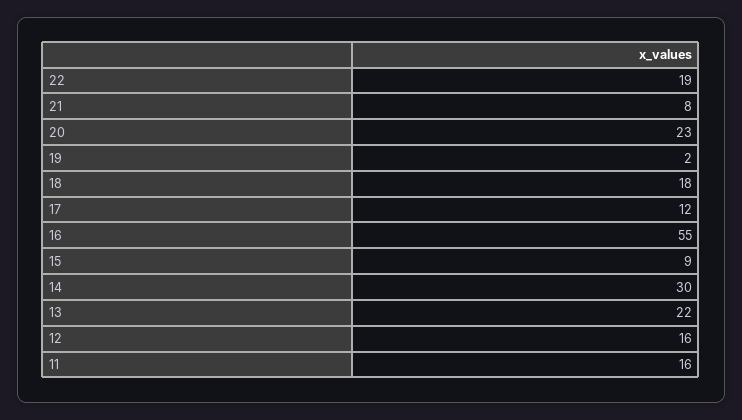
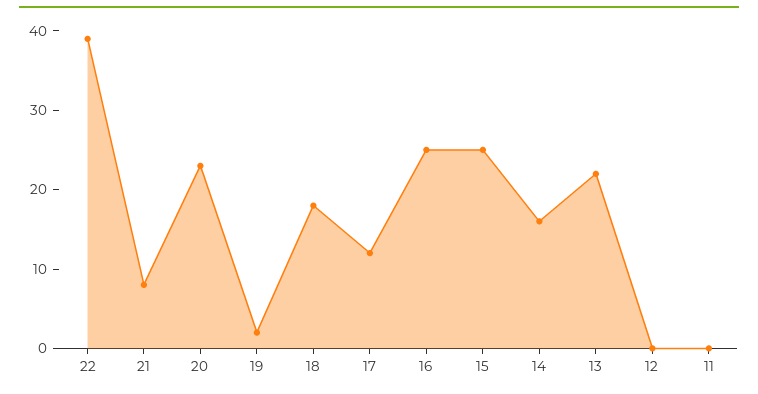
22: 19 -> 40
16: 55 -> 25
15: 9 -> 25
14: 30 -> 15
12: 16 -> 0
11: 16 -> 0

